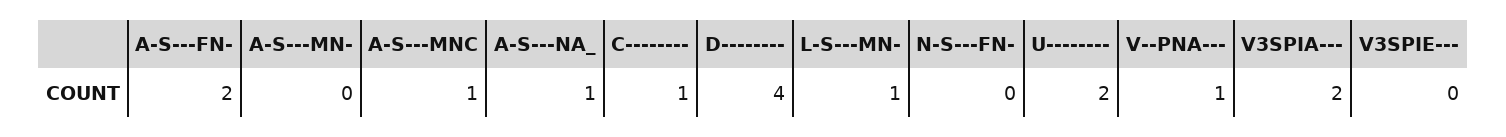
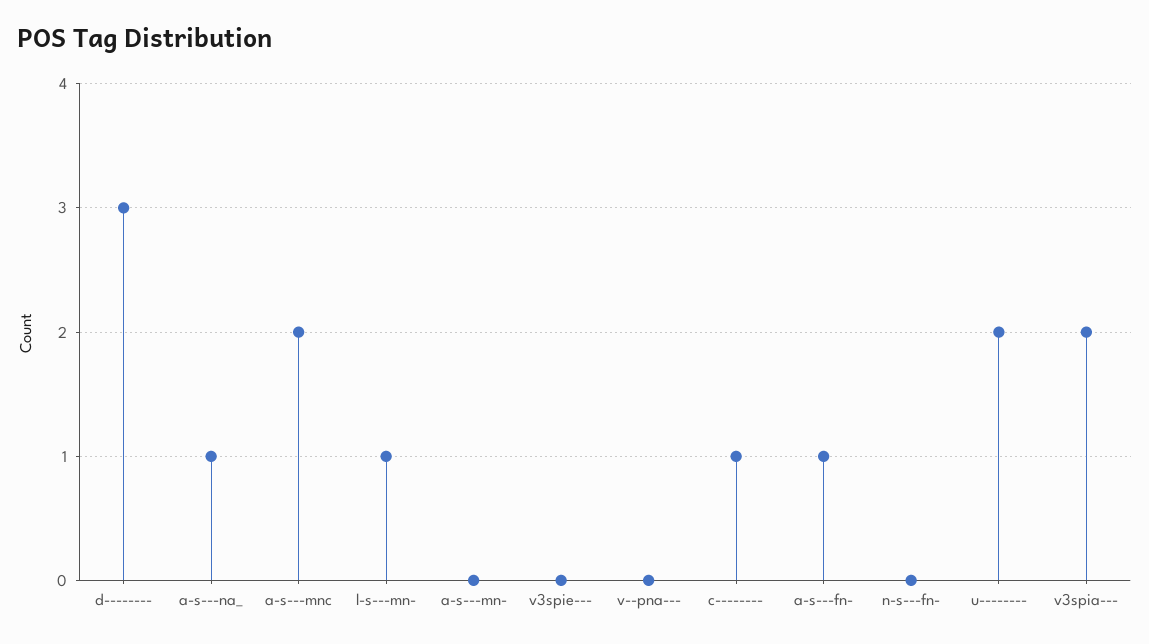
A-S---FN-: 2 -> 1
A-S---MNC: 1 -> 2
D--------: 4 -> 3
V--PNA---: 1 -> 0

